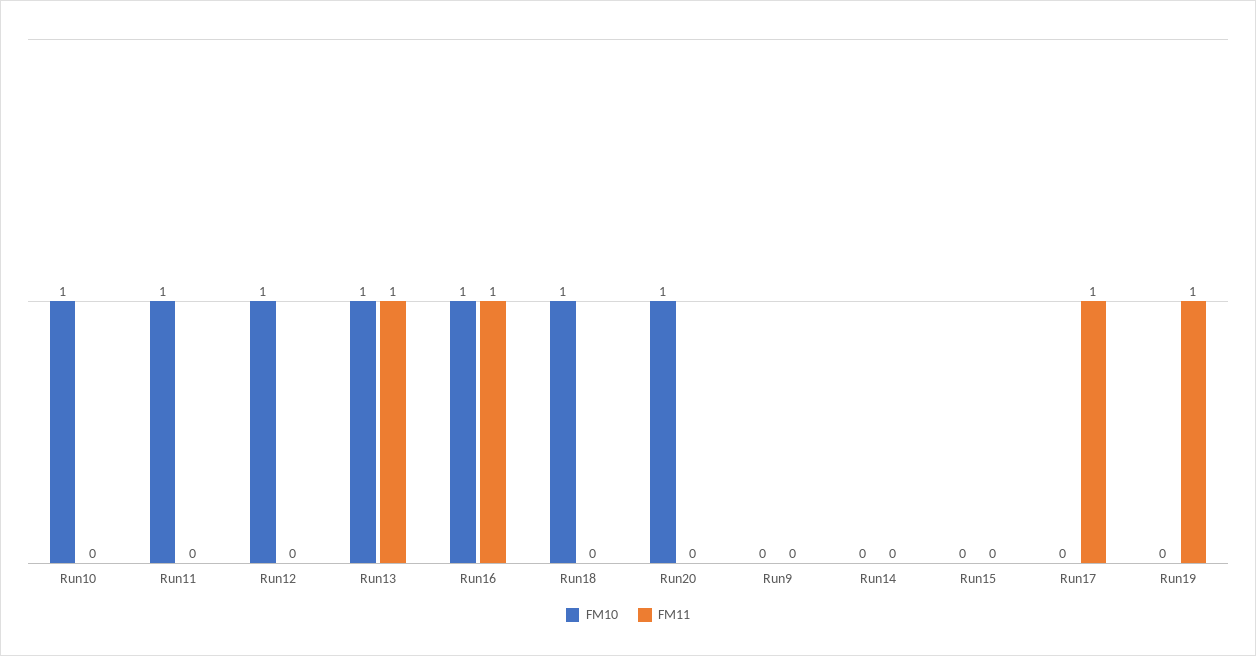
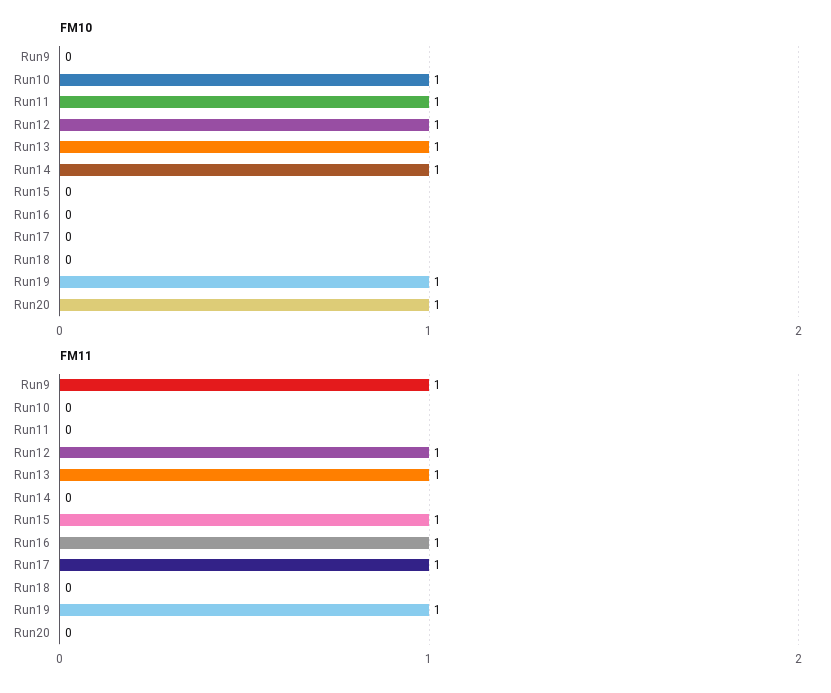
FM11, Run12: 0 -> 1
FM10, Run16: 1 -> 0
FM10, Run18: 1 -> 0
FM11, Run9: 0 -> 1
FM10, Run14: 0 -> 1
FM11, Run15: 0 -> 1
FM10, Run19: 0 -> 1

